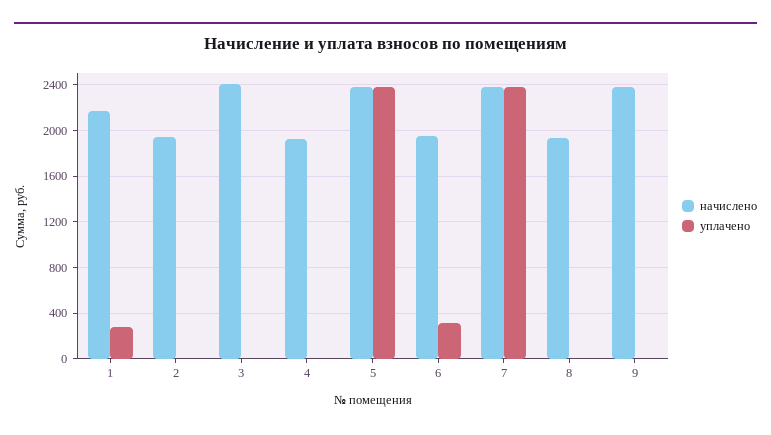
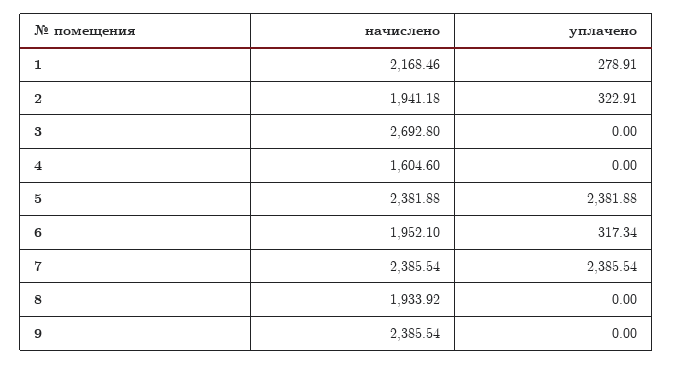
уплачено, 2: 0 -> 322.91
начислено, 3: 2400 -> 2692.8
начислено, 4: 1900 -> 1604.6

